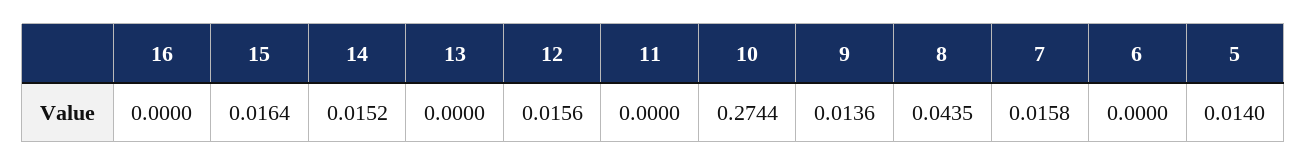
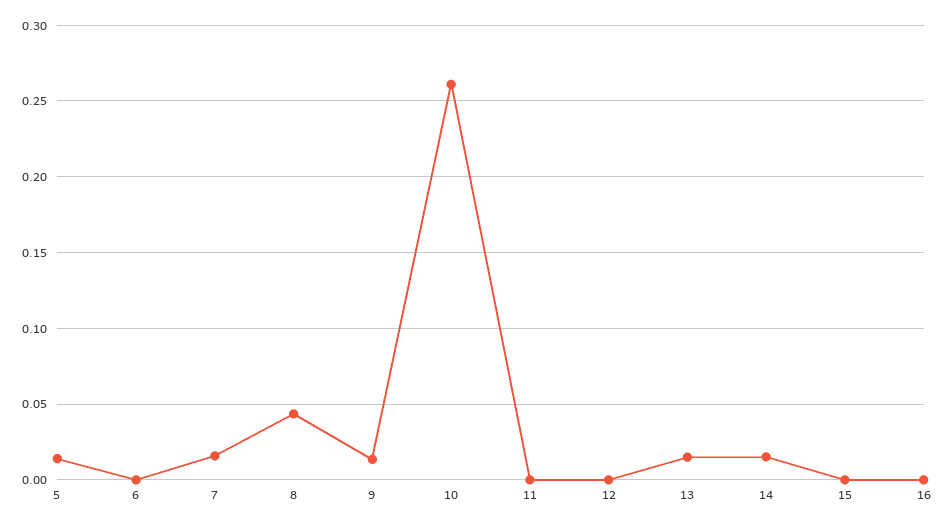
15: 0.0164 -> 0
13: 0 -> 0.015
12: 0.0156 -> 0
10: 0.2744 -> 0.26

